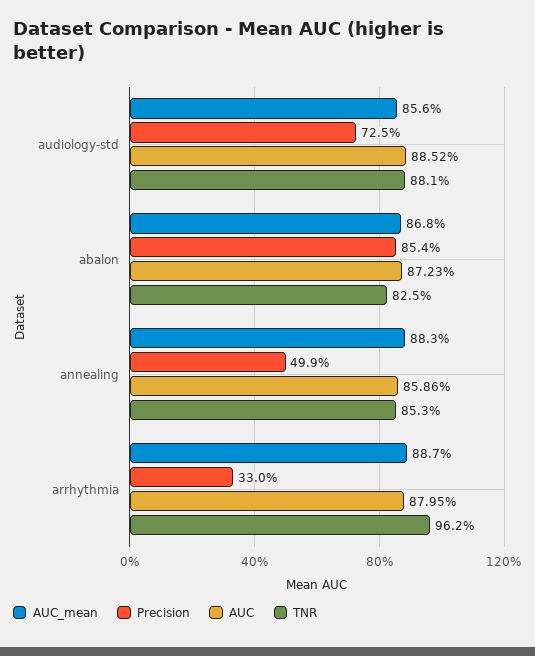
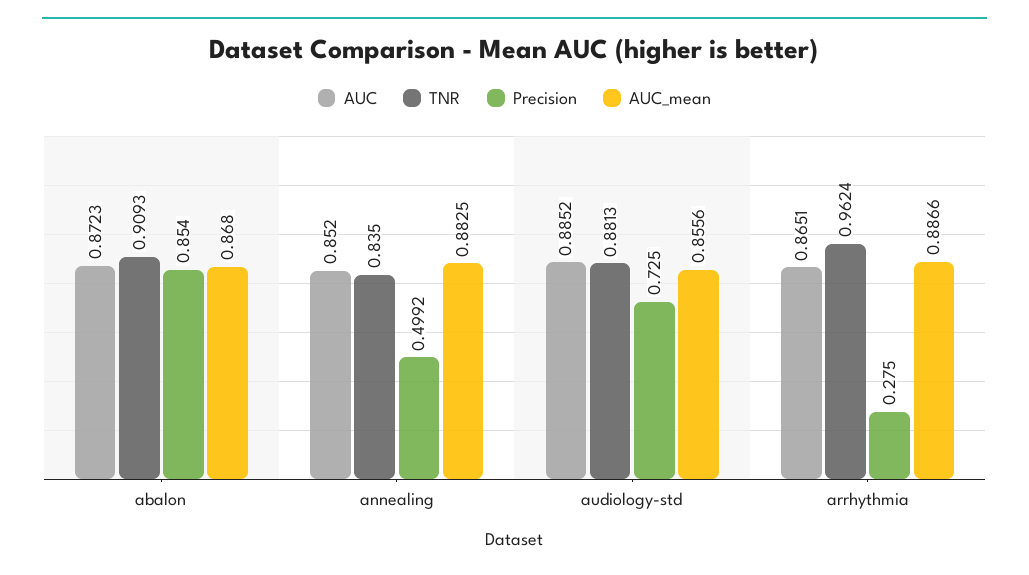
TNR, abalon: 0.825 -> 0.9093
AUC, annealing: 0.8586 -> 0.852
TNR, annealing: 0.853 -> 0.835
Precision, arrhythmia: 0.33 -> 0.275
AUC, arrhythmia: 0.8795 -> 0.8651

